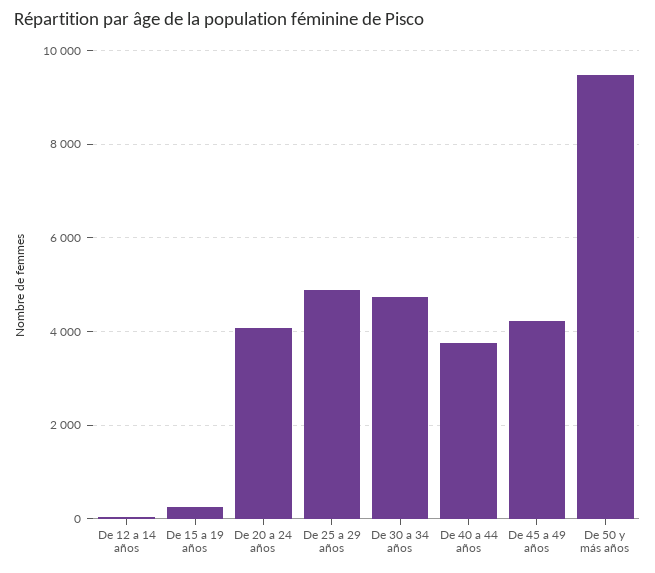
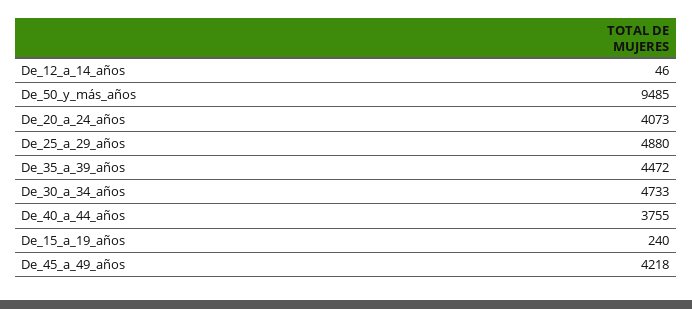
De_35_a_39_años: none -> 4472

